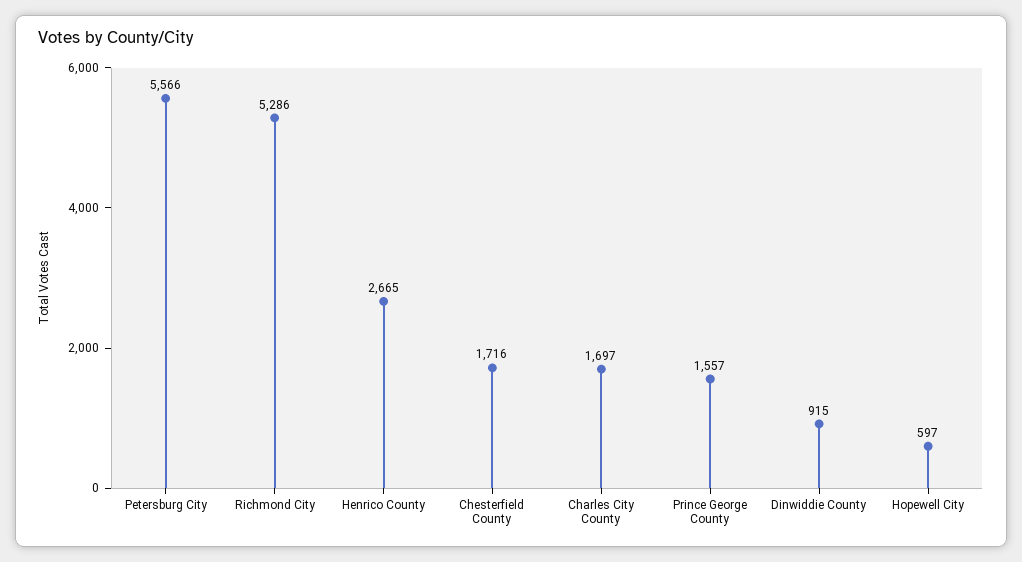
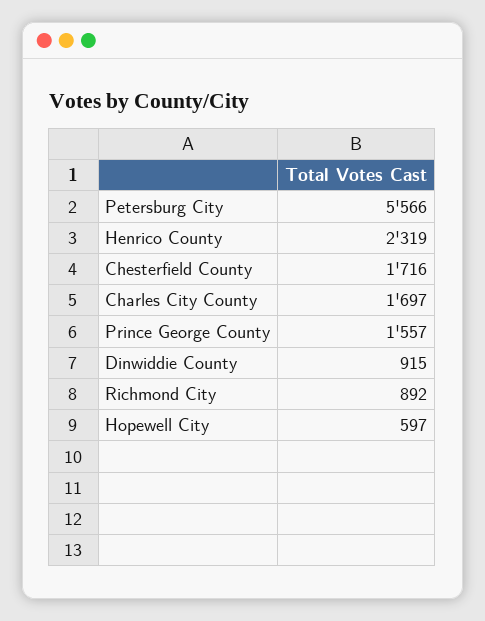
Richmond City: 5286 -> 892
Henrico County: 2665 -> 2319

